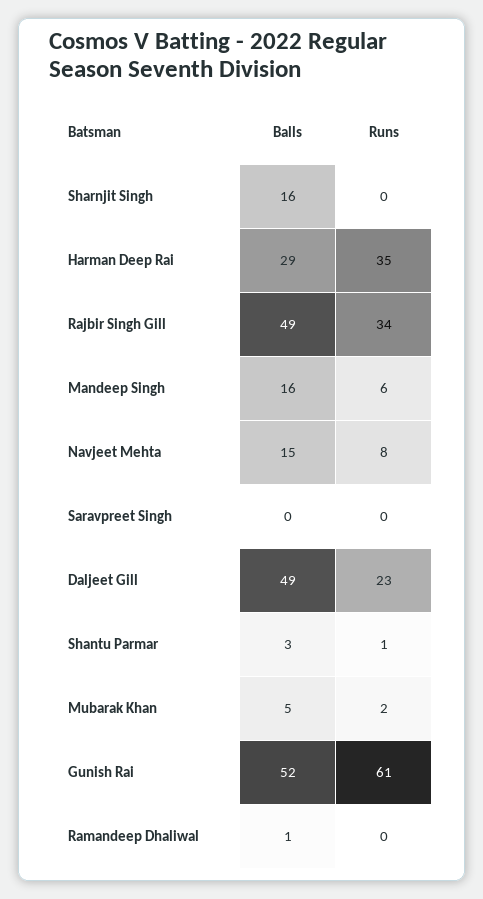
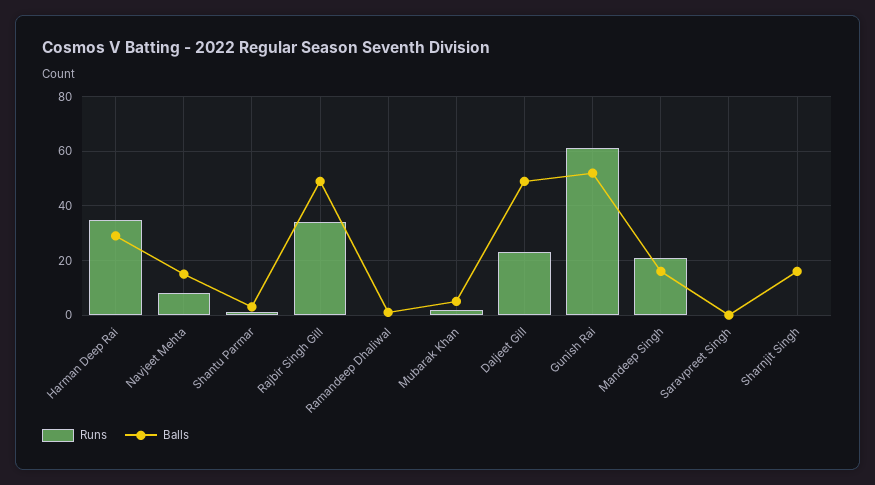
Runs, Mandeep Singh: 6 -> 20

